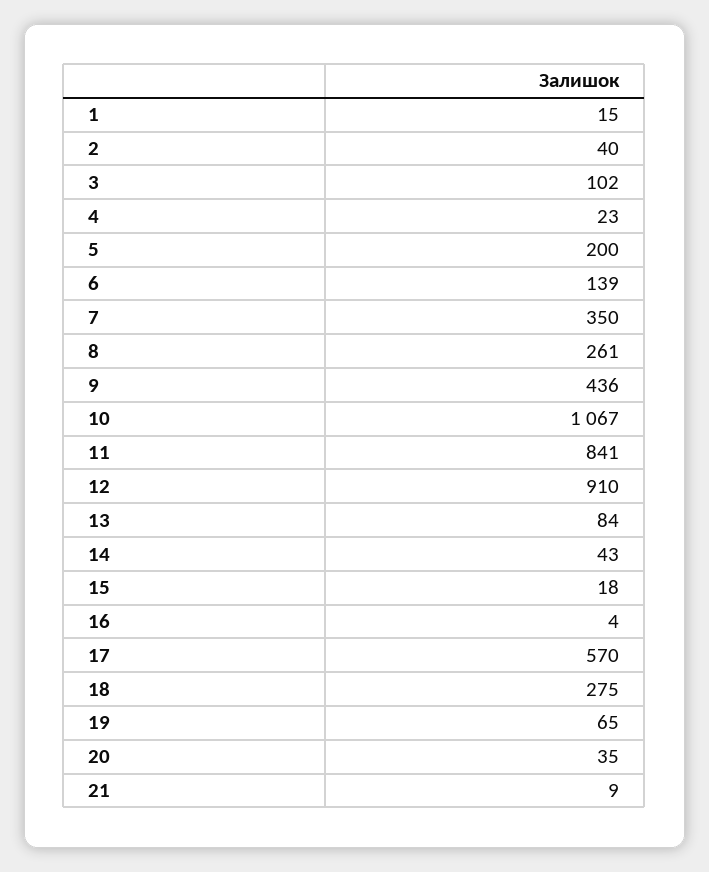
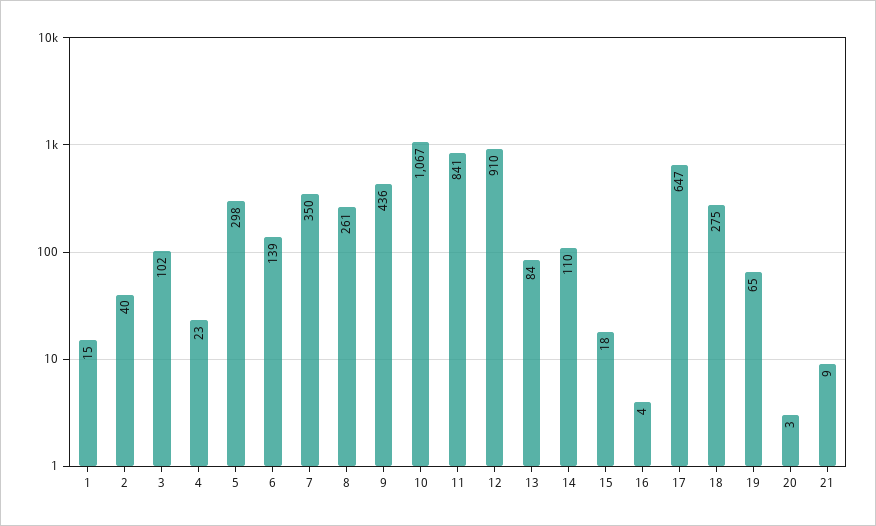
5: 200 -> 298
14: 43 -> 110
17: 570 -> 647
20: 35 -> 3

